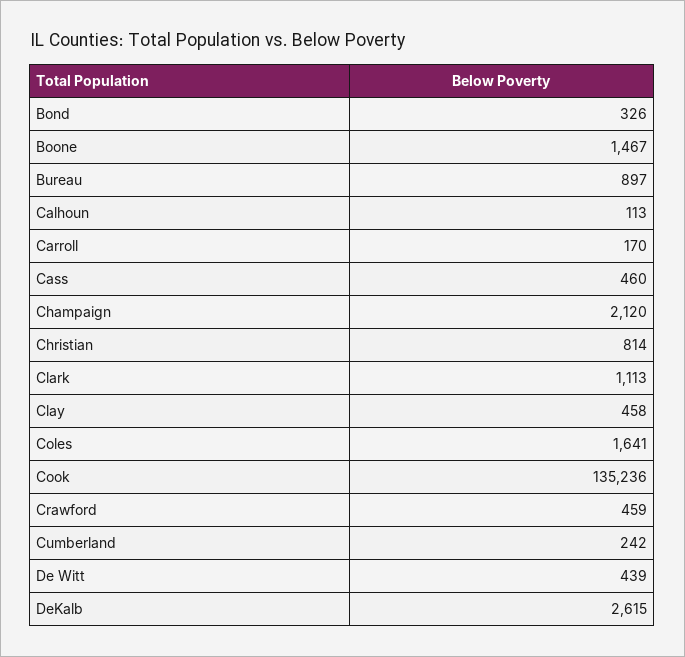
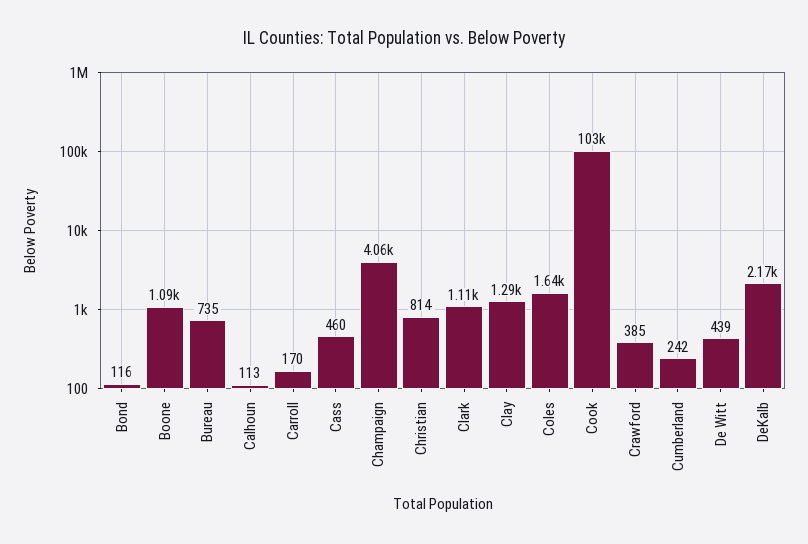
Bond: 326 -> 116
Boone: 1467 -> 1090
Bureau: 897 -> 735
Champaign: 2120 -> 4060
Clay: 458 -> 1290
Cook: 135236 -> 103000
Crawford: 459 -> 385
DeKalb: 2615 -> 2170

